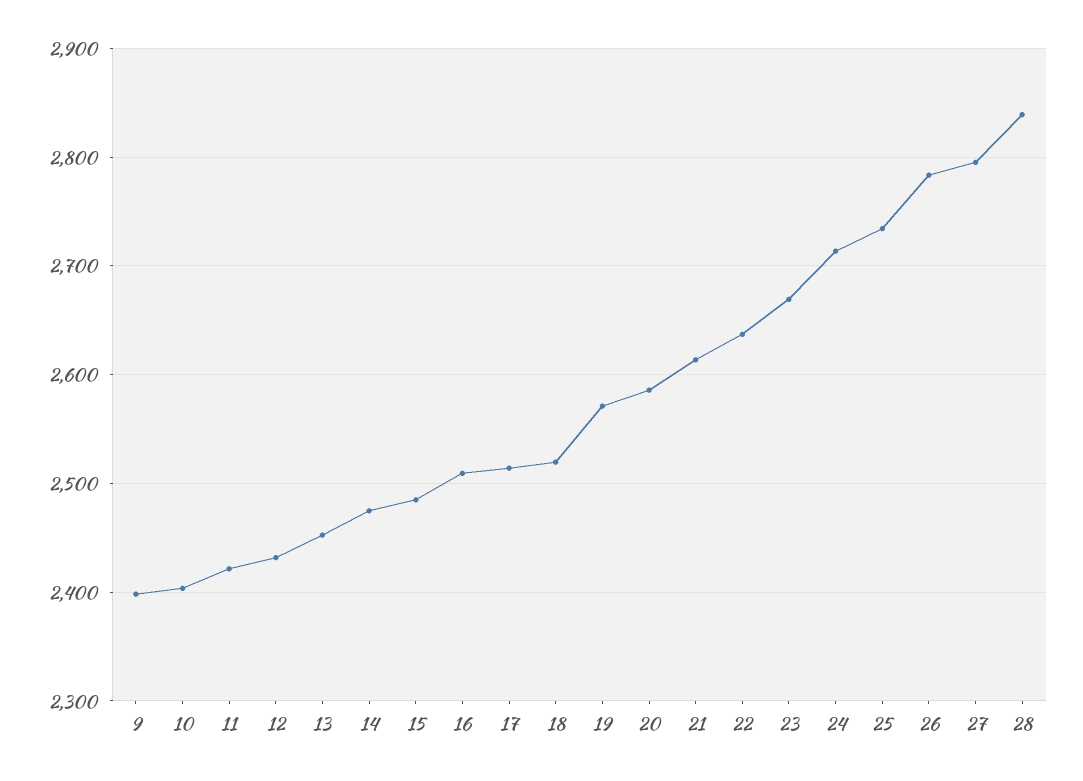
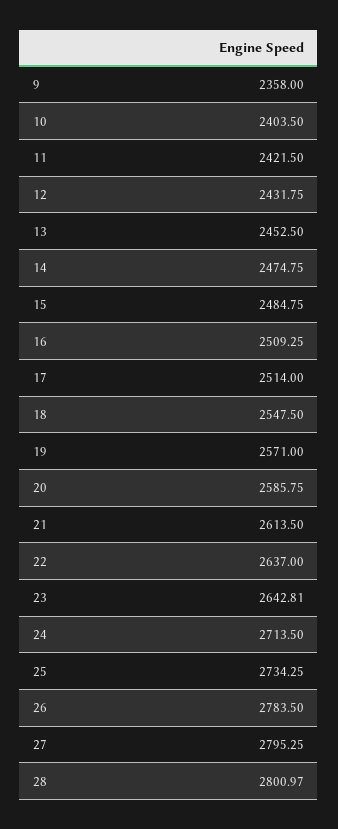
9: 2400 -> 2358
18: 2520 -> 2547.5
23: 2670 -> 2642.81
28: 2840 -> 2800.97

